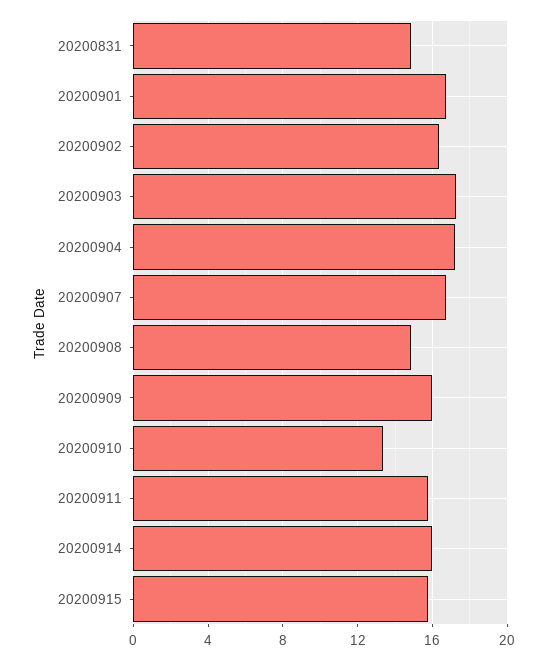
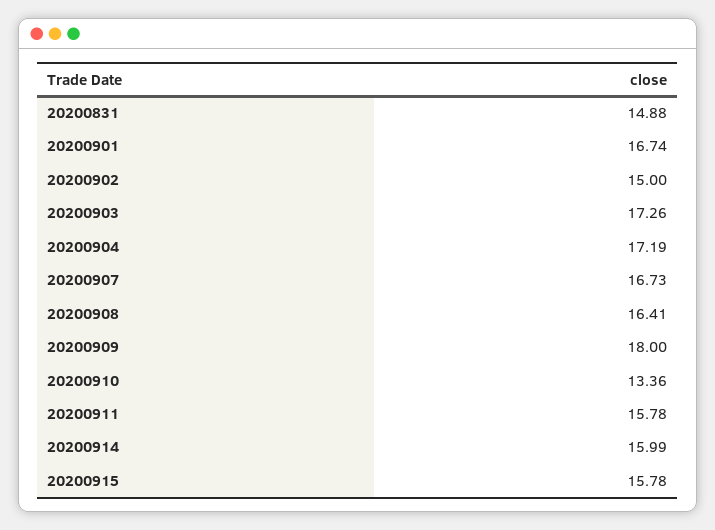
20200902: 16.5 -> 15
20200908: 15 -> 16.41
20200909: 16 -> 18

